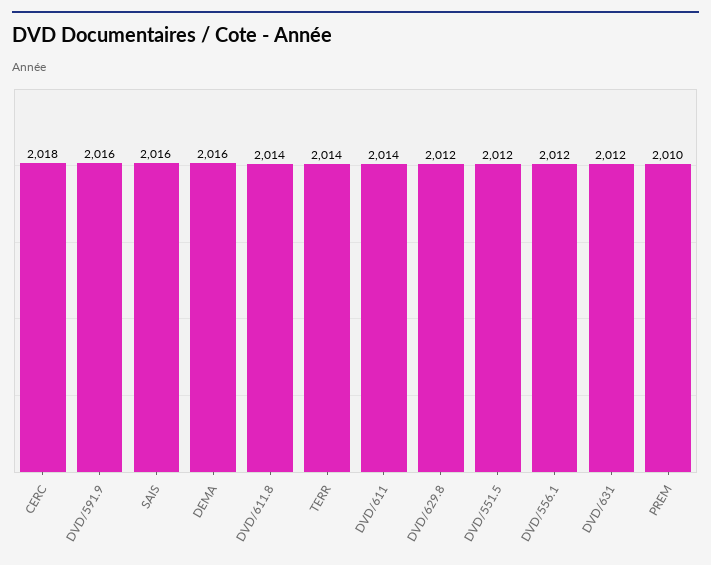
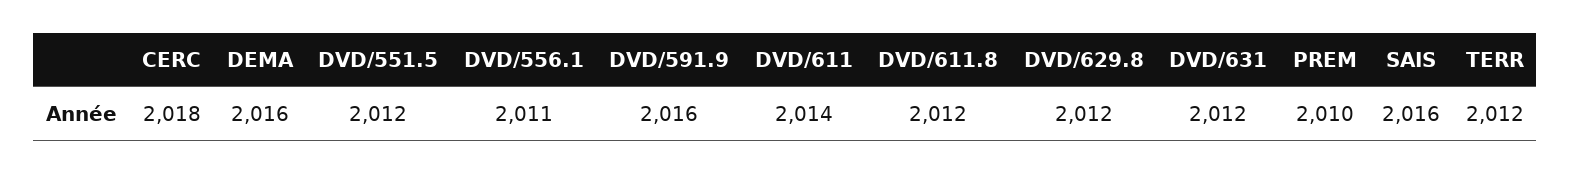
DVD/611.8: 2014 -> 2012
TERR: 2014 -> 2012
DVD/556.1: 2012 -> 2011

